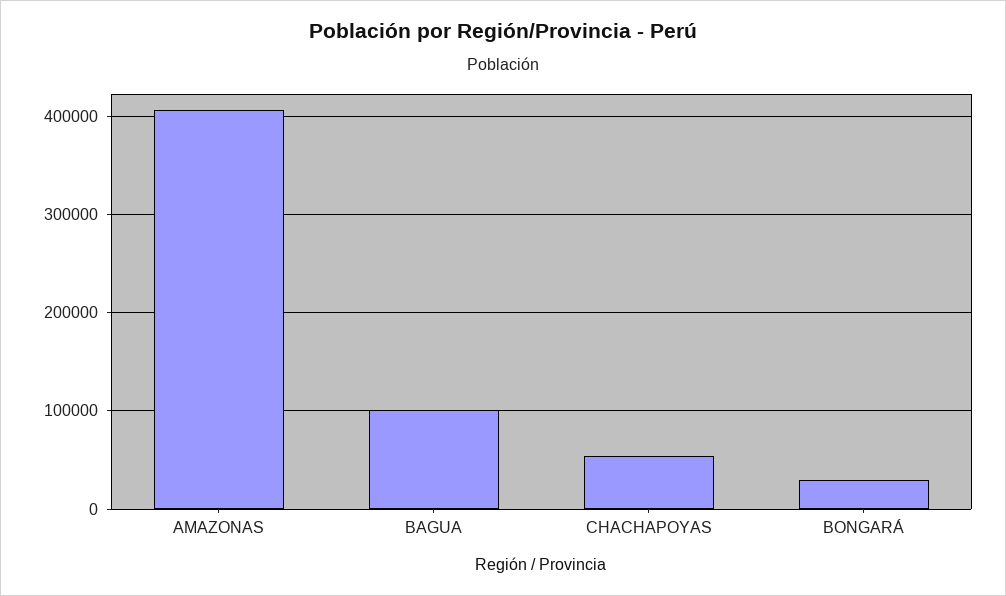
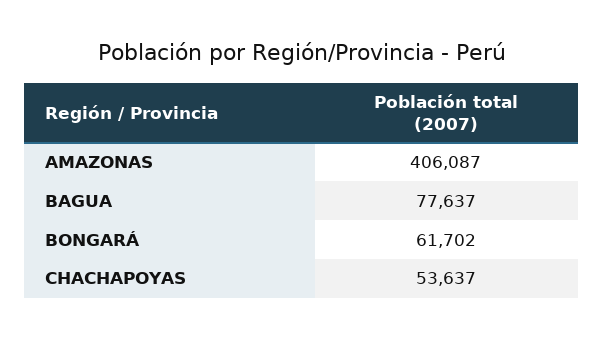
BAGUA: 100000 -> 77637
BONGARÁ: 30000 -> 61702

